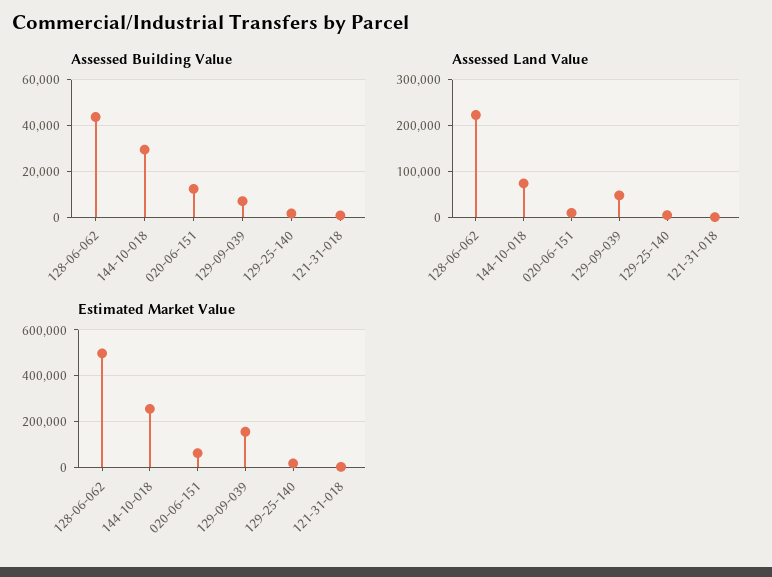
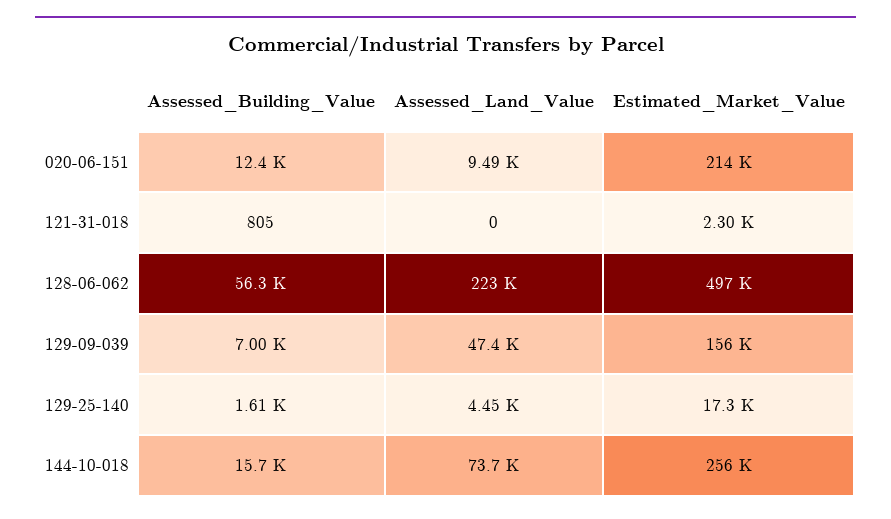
Assessed Building Value, 128-06-062: 45000 -> 56300
Assessed Building Value, 144-10-018: 30000 -> 15700
Estimated Market Value, 020-06-151: 50000 -> 214000

